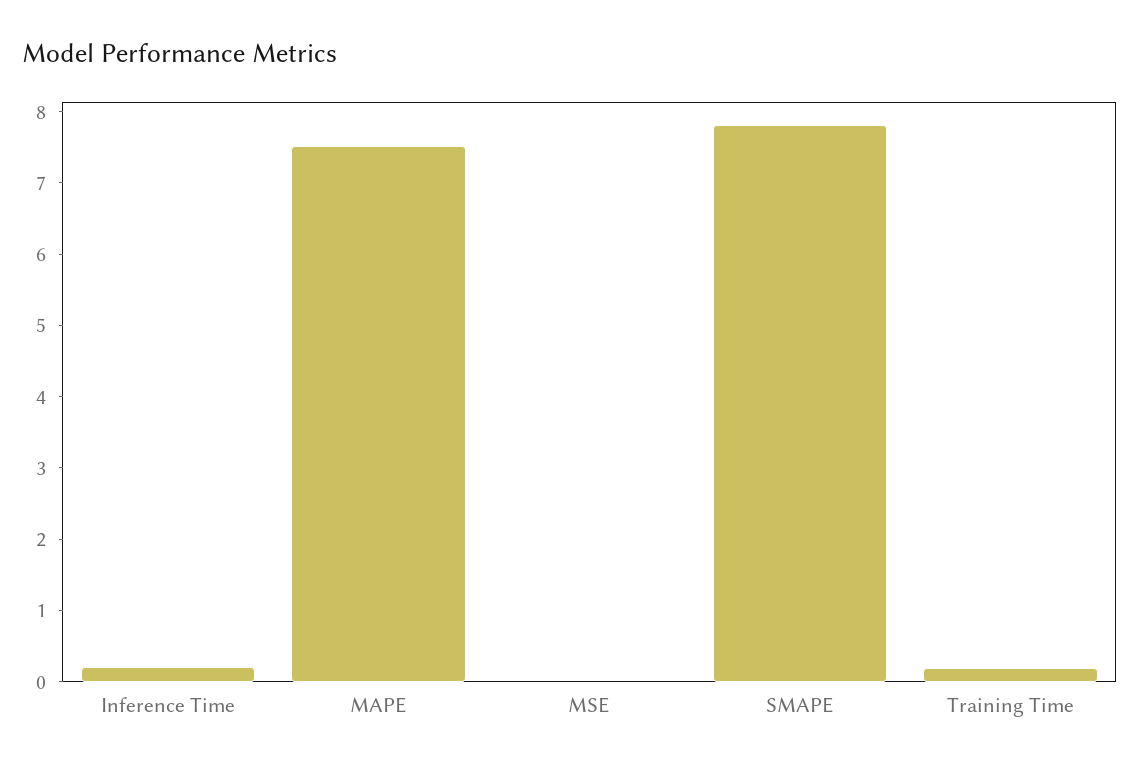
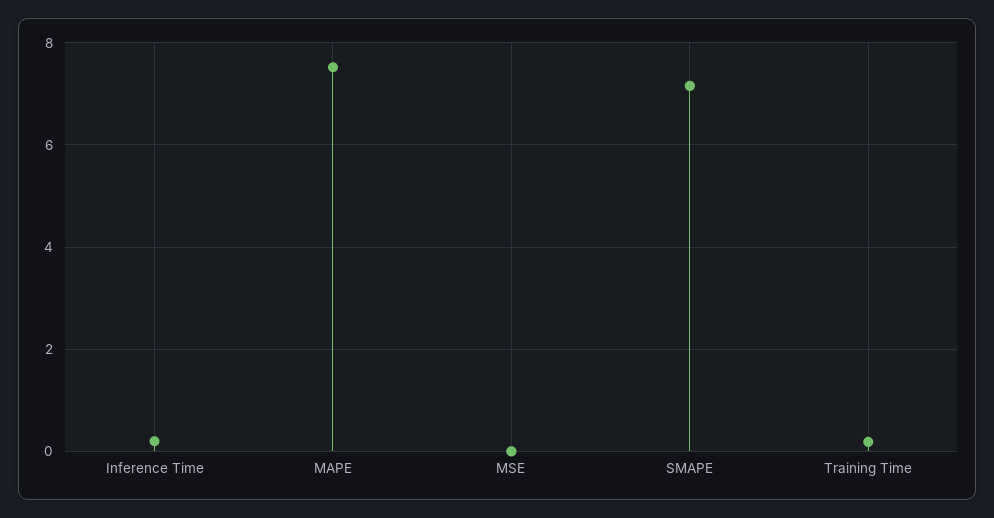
SMAPE: 7.8 -> 7.2

